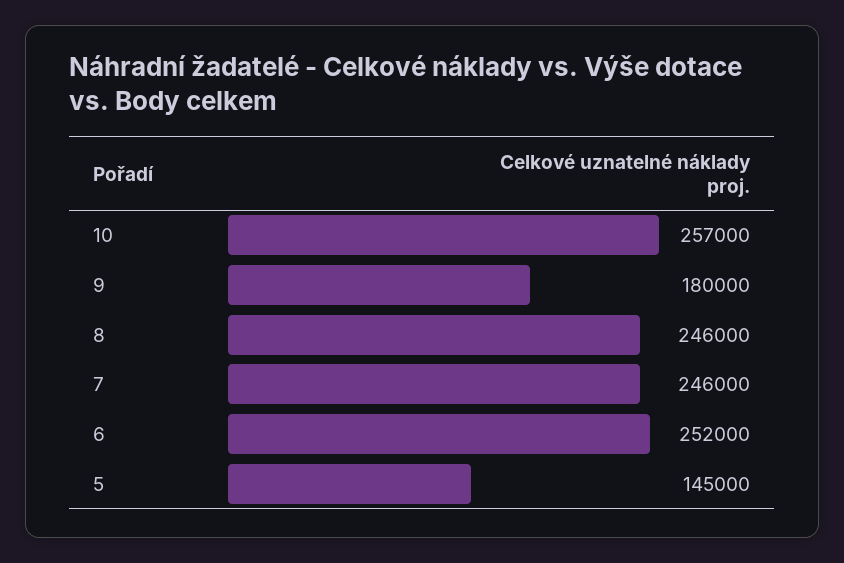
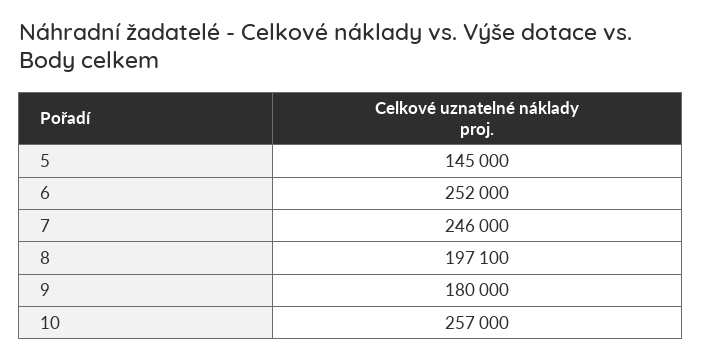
8: 246000 -> 197100

